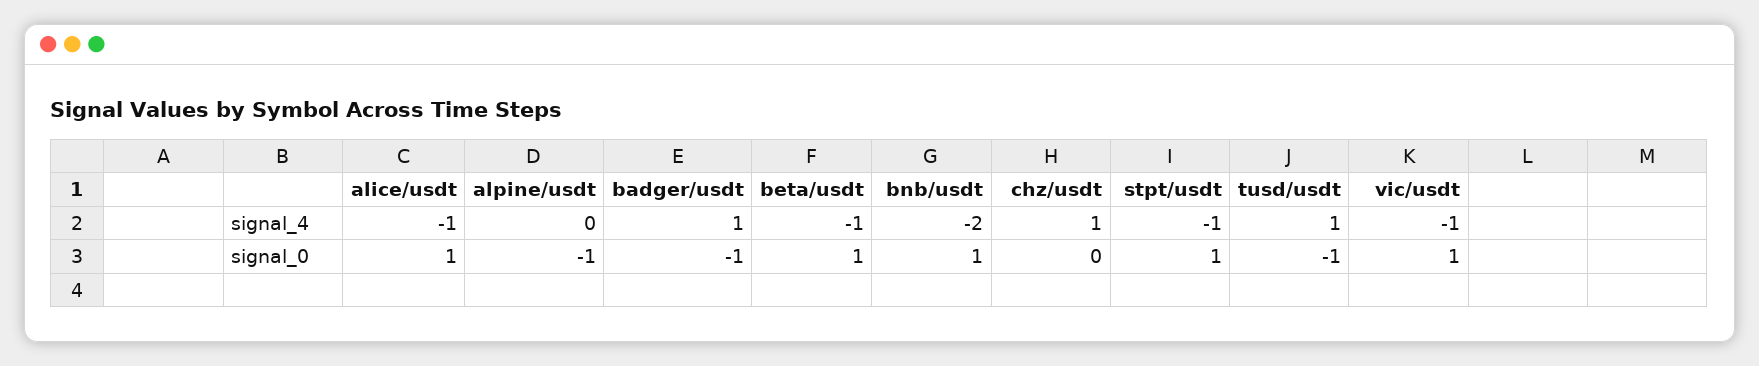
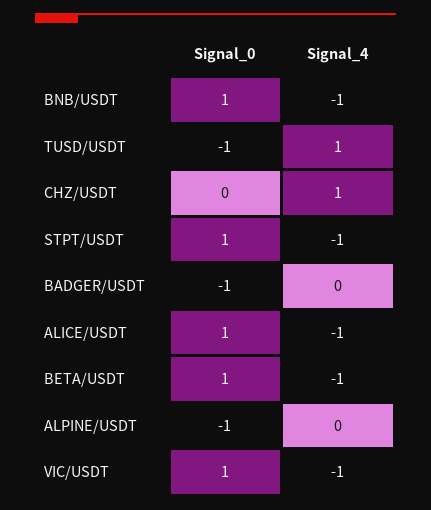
badger/usdt, signal_4: 1 -> 0
bnb/usdt, signal_4: -2 -> -1

